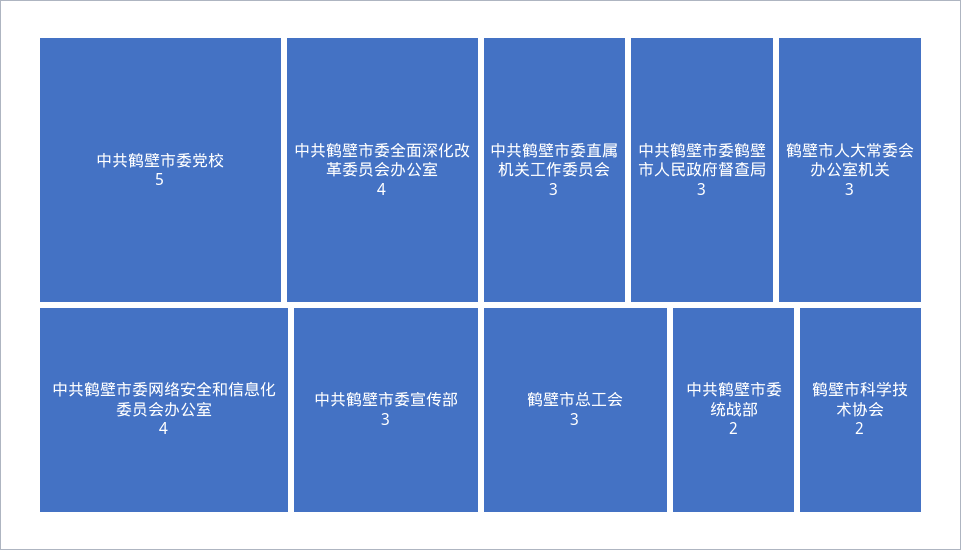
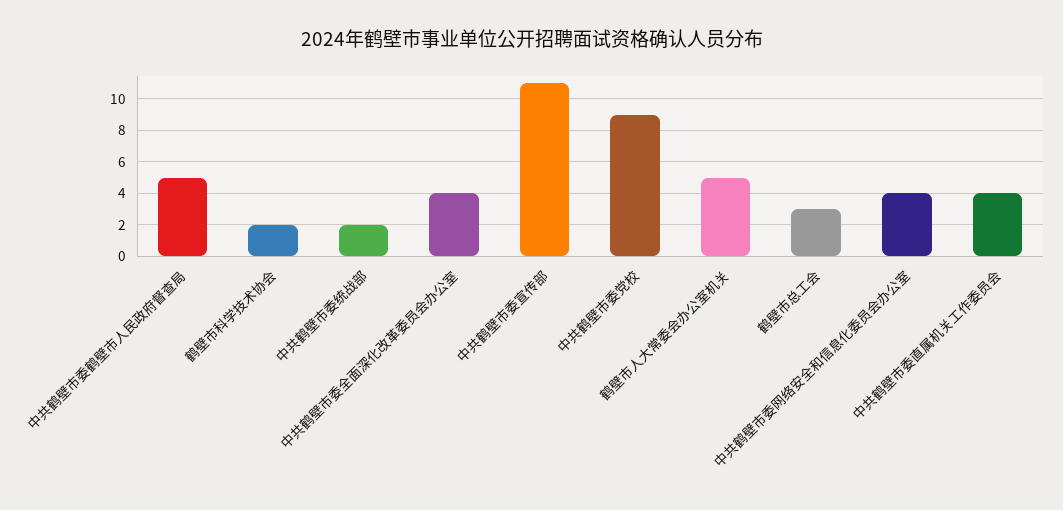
中共鹤壁市委党校: 5 -> 9
中共鹤壁市委宣传部: 3 -> 11
中共鹤壁市委直属机关工作委员会: 3 -> 4
中共鹤壁市委鹤壁市人民政府督查局: 3 -> 5
鹤壁市人大常委会办公室机关: 3 -> 5

